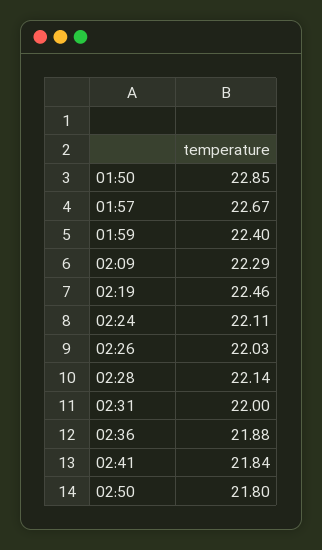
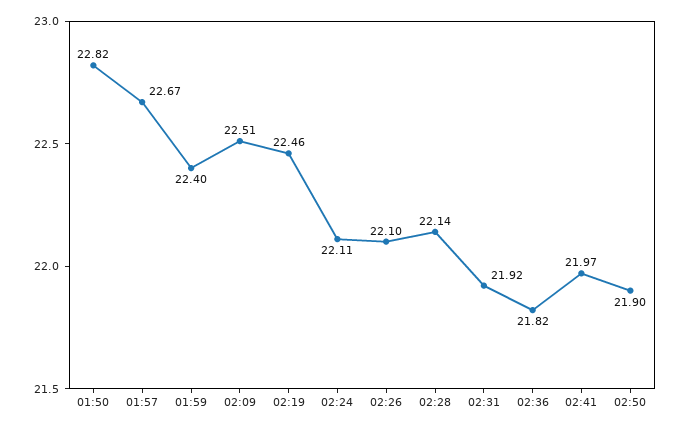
01:50: 22.85 -> 22.82
02:09: 22.29 -> 22.51
02:26: 22.03 -> 22.1
02:31: 22 -> 21.92
02:36: 21.88 -> 21.82
02:41: 21.84 -> 21.97
02:50: 21.8 -> 21.9

